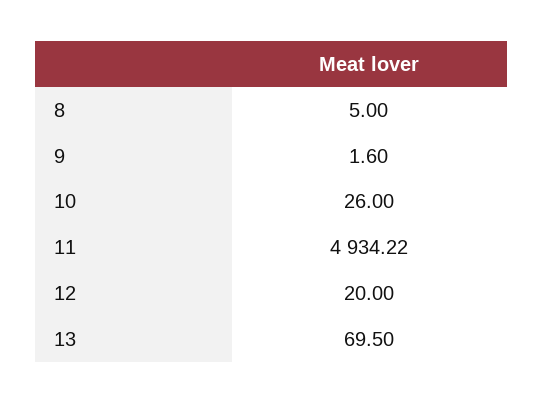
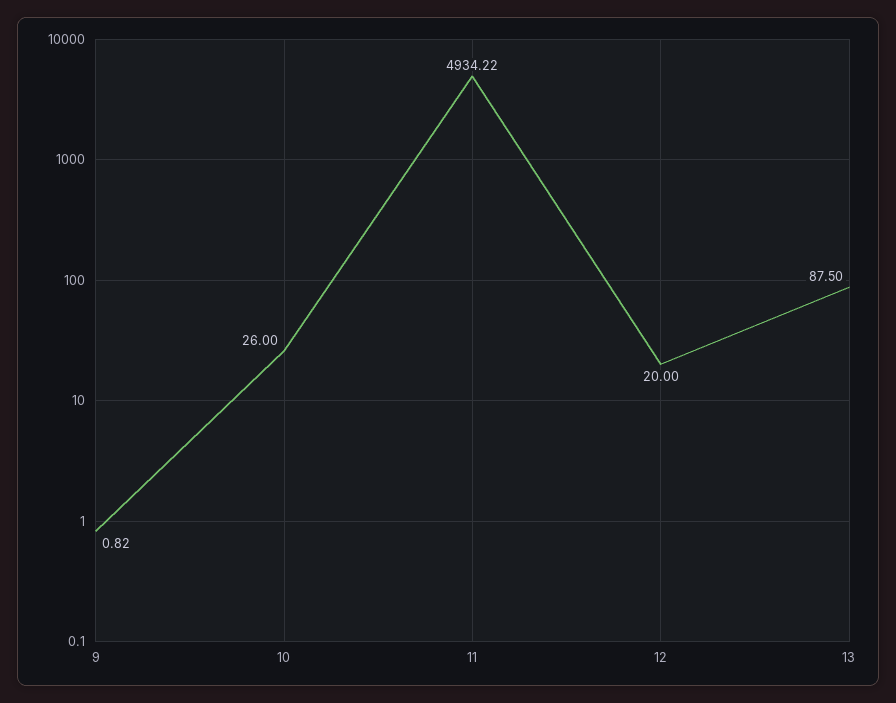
8: 5 -> none
9: 1.6 -> 0.82
13: 69.5 -> 87.5

